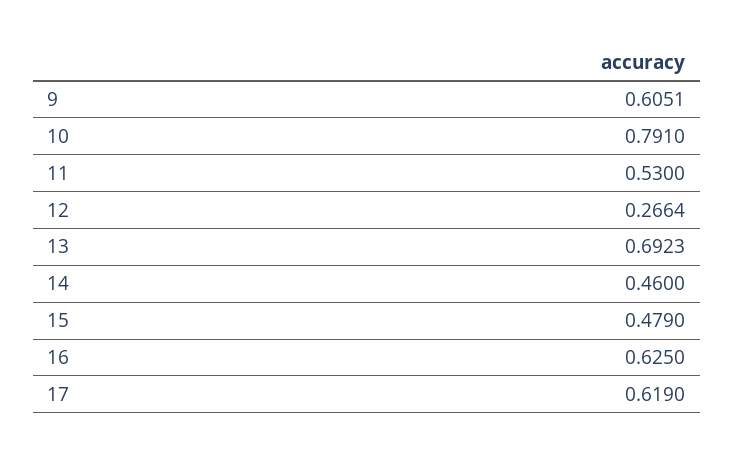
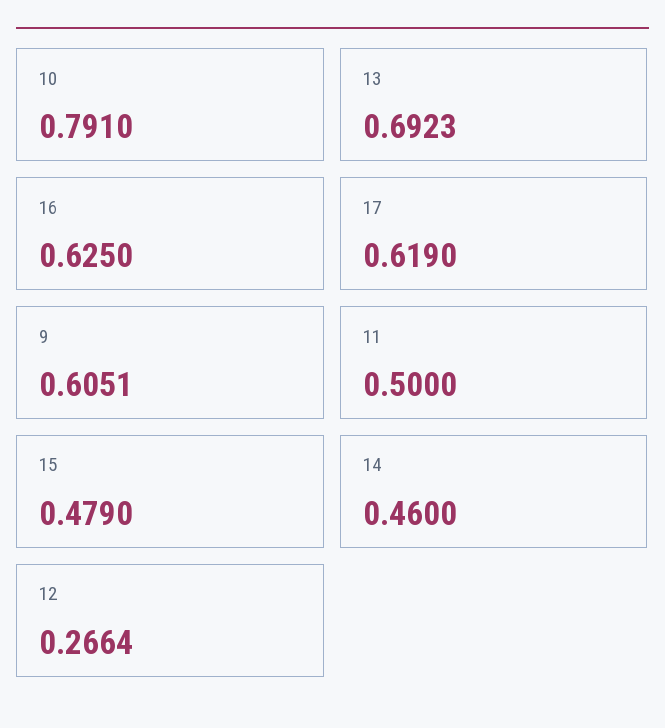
11: 0.53 -> 0.5

